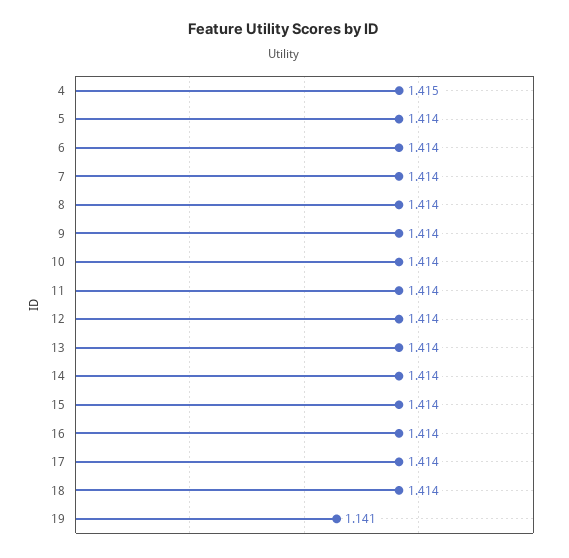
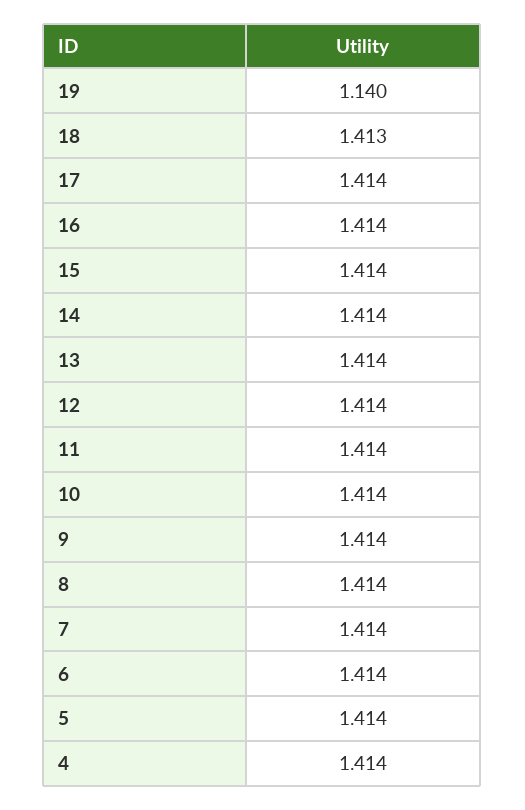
4: 1.415 -> 1.414
18: 1.414 -> 1.413
19: 1.141 -> 1.14

